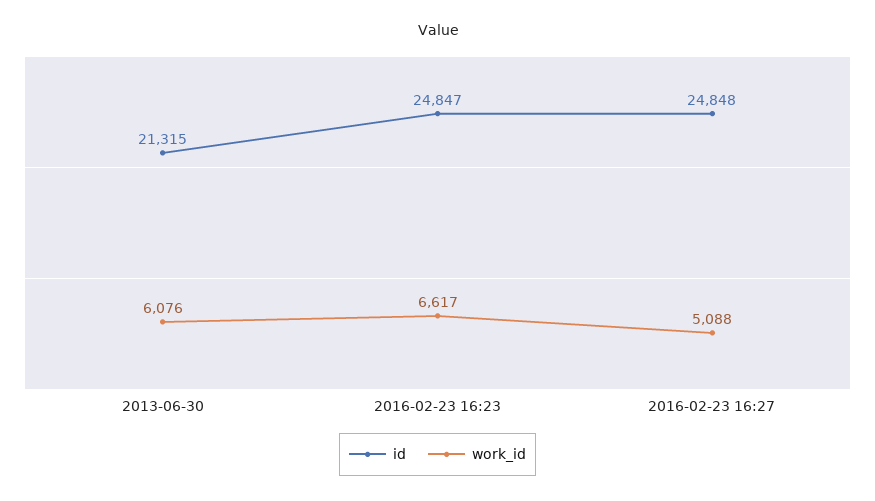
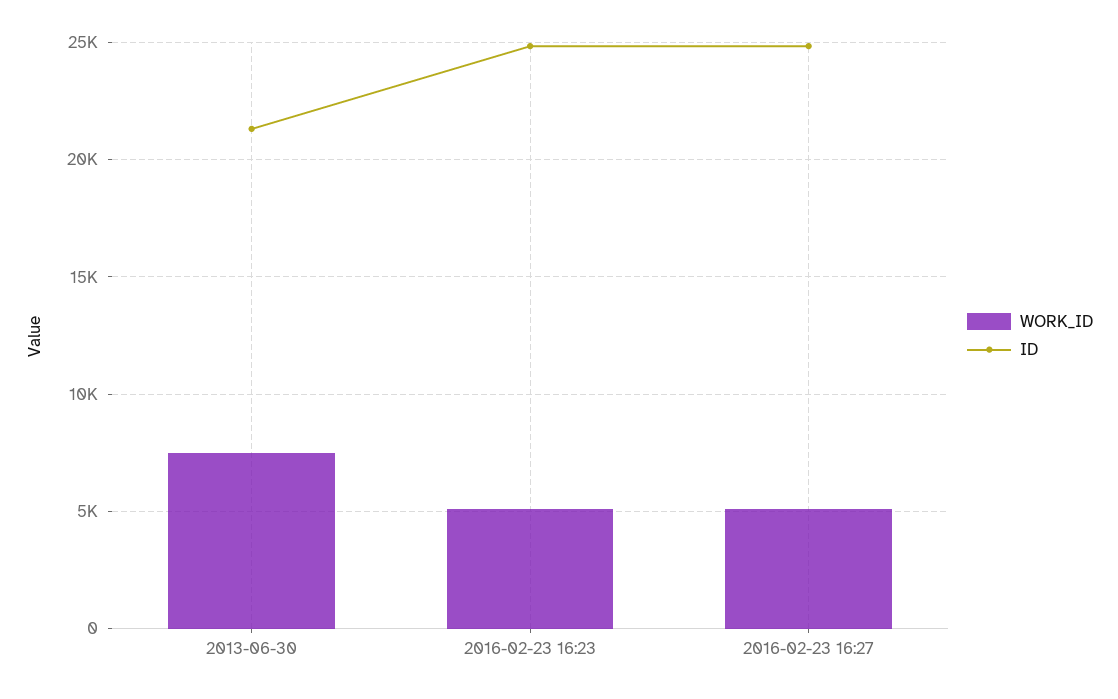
work_id, 2013-06-30: 6076 -> 7500
work_id, 2016-02-23 16:23: 6617 -> 5000

